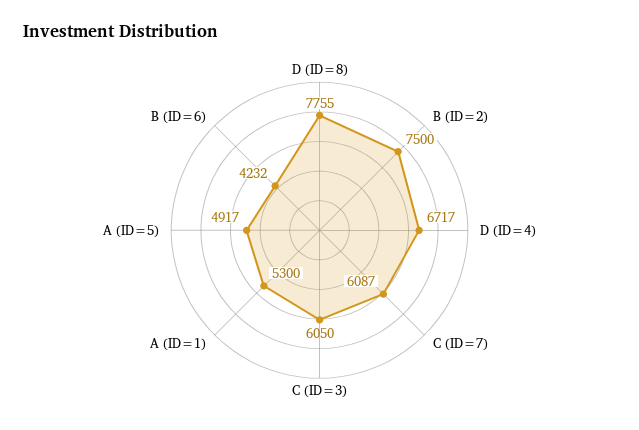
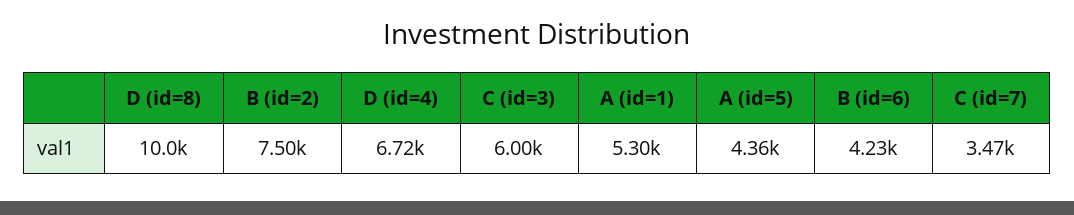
D (ID=8): 7755 -> 10000
C (ID=7): 6087 -> 3470
C (ID=3): 6050 -> 6000
A (ID=5): 4917 -> 4360

